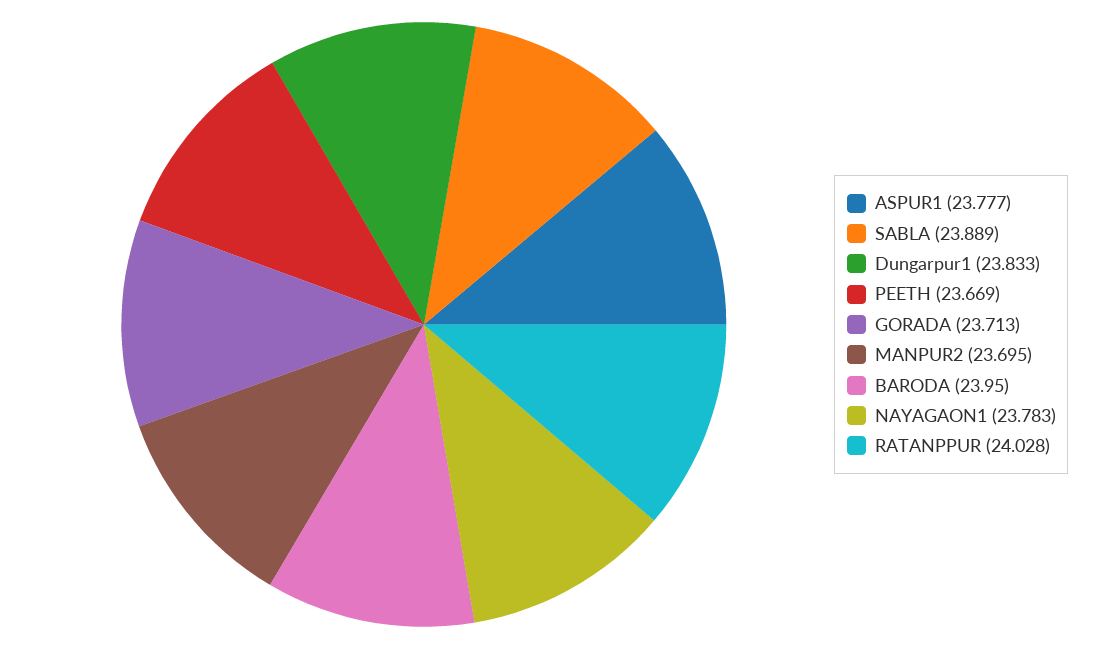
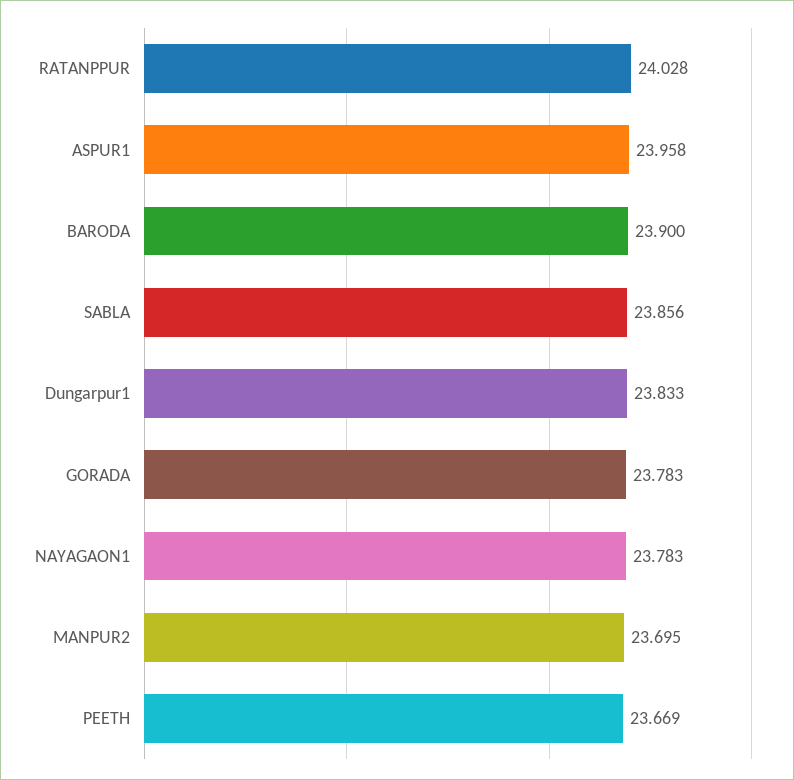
ASPUR1: 23.777 -> 23.958
SABLA: 23.889 -> 23.856
GORADA: 23.713 -> 23.783
BARODA: 23.95 -> 23.9

